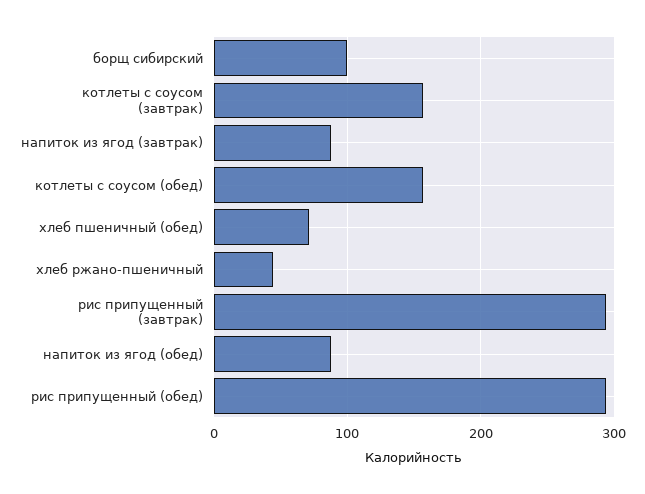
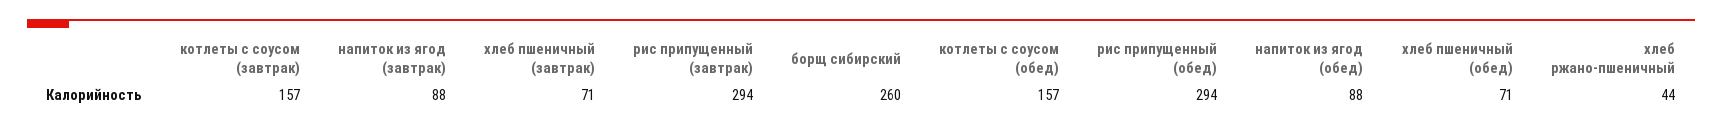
борщ сибирский: 100 -> 260
хлеб пшеничный (завтрак): none -> 71

